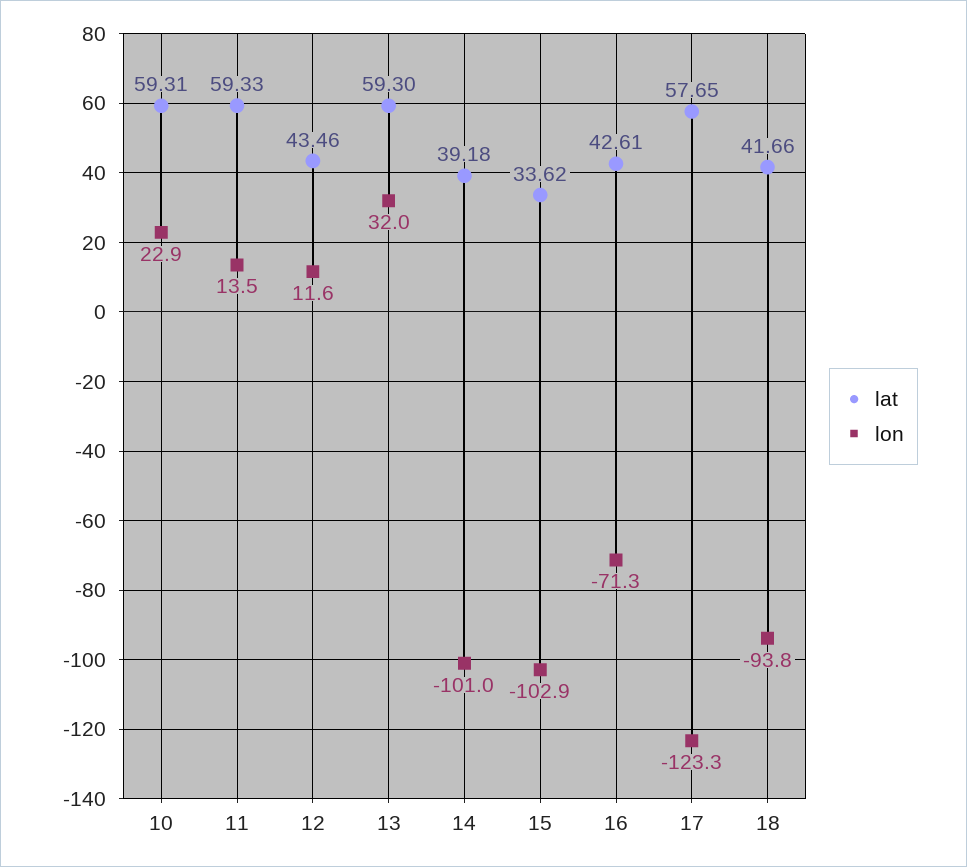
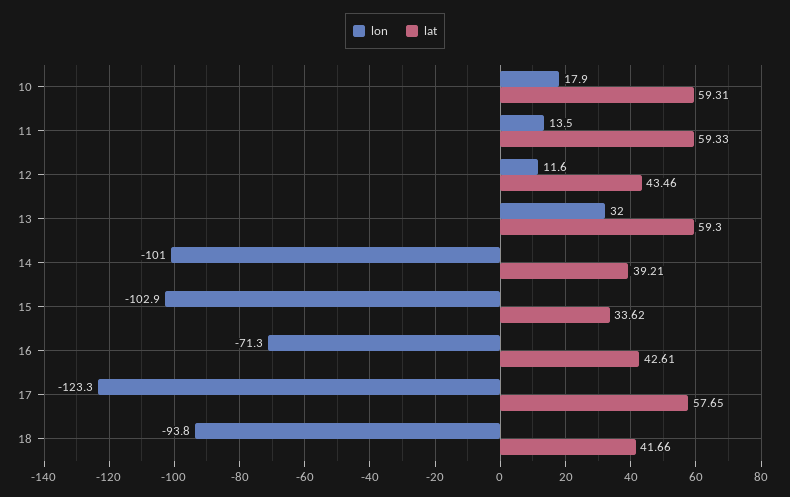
lon, 10: 22.9 -> 17.9
lat, 14: 39.18 -> 39.21

